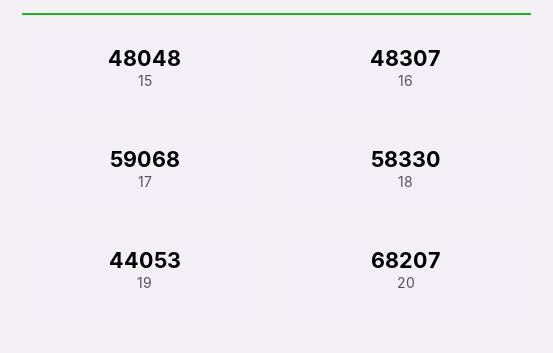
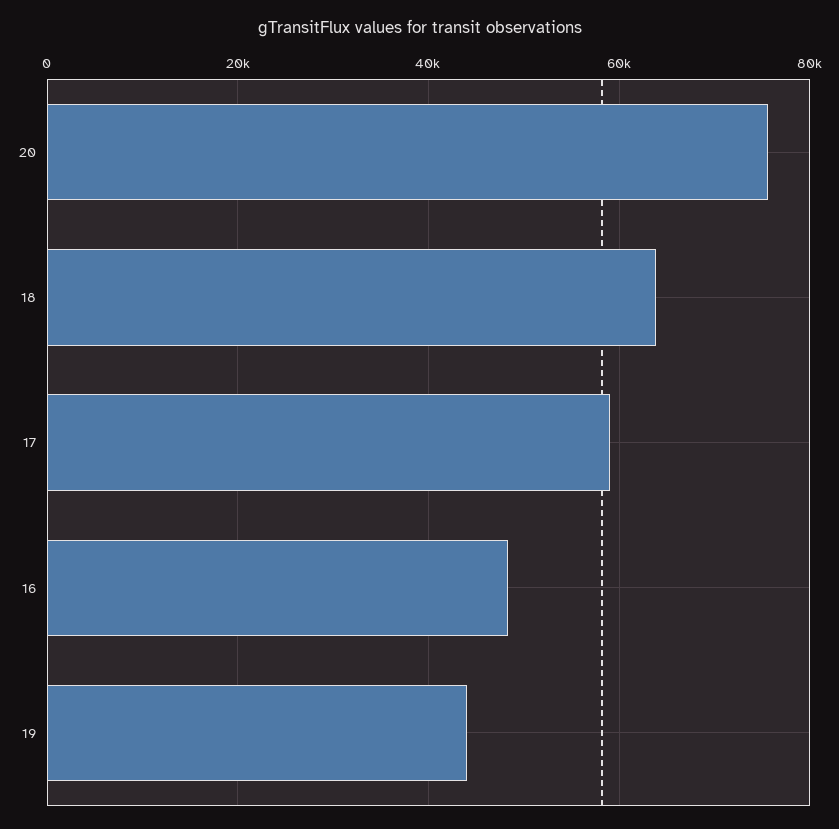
15: 48048 -> none
18: 58330 -> 64000
20: 68207 -> 76000

